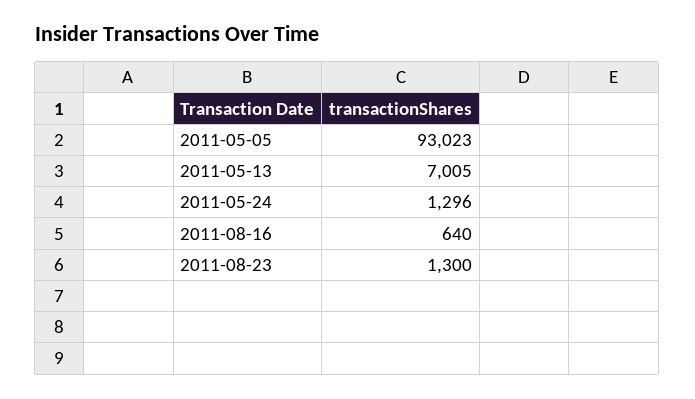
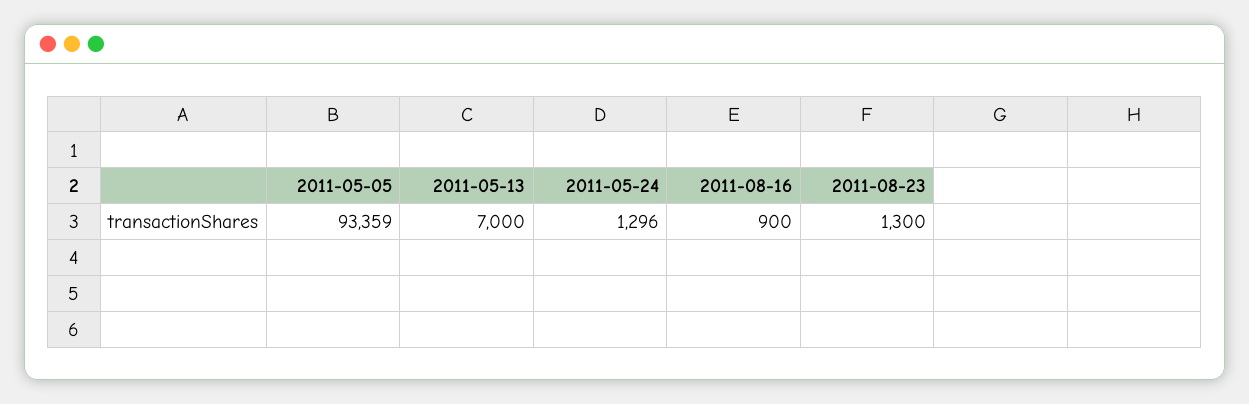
2011-05-05: 93023 -> 93359
2011-05-13: 7005 -> 7000
2011-08-16: 640 -> 900

